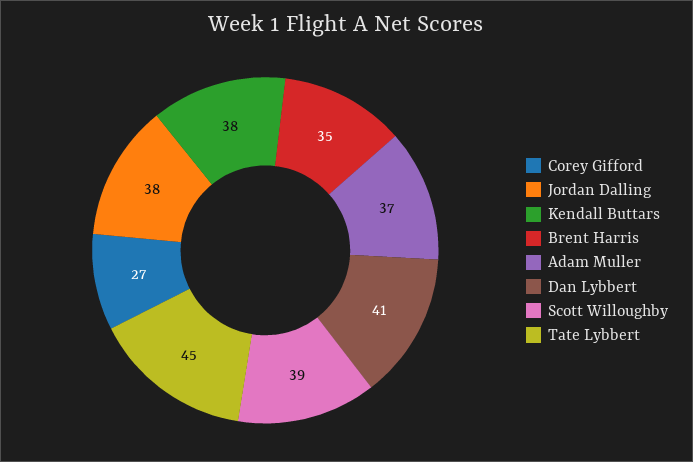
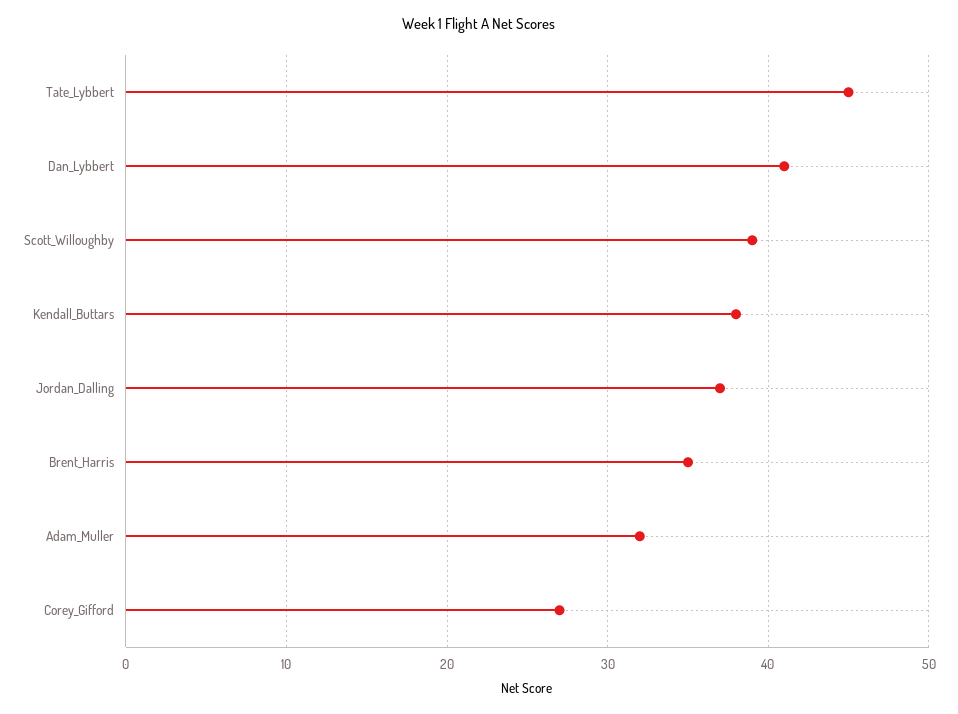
Jordan Dalling: 38 -> 37
Adam Muller: 37 -> 32

